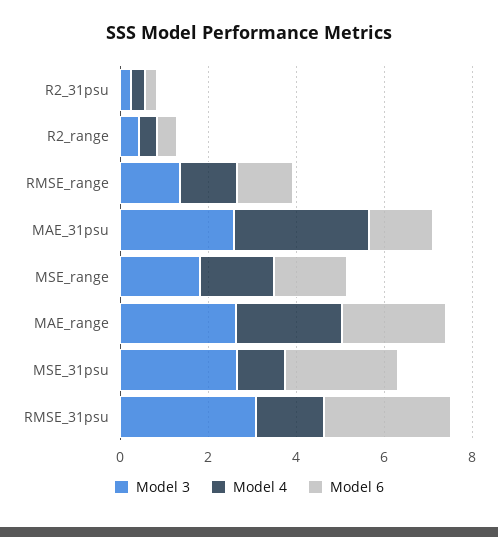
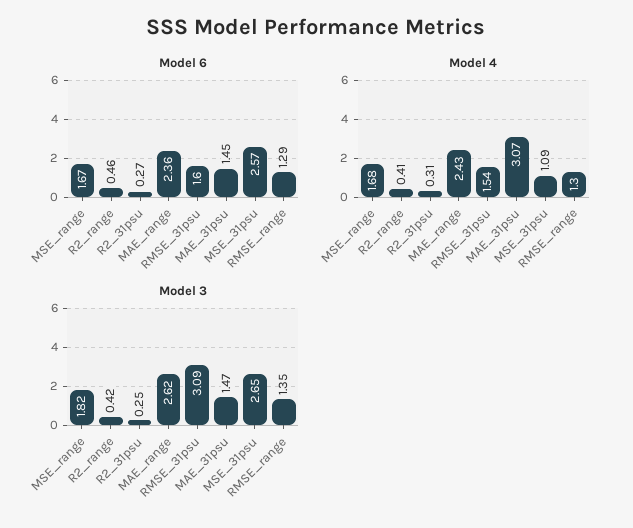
Model 3, MAE_31psu: 2.5 -> 1.47
Model 6, RMSE_31psu: 3 -> 1.6

